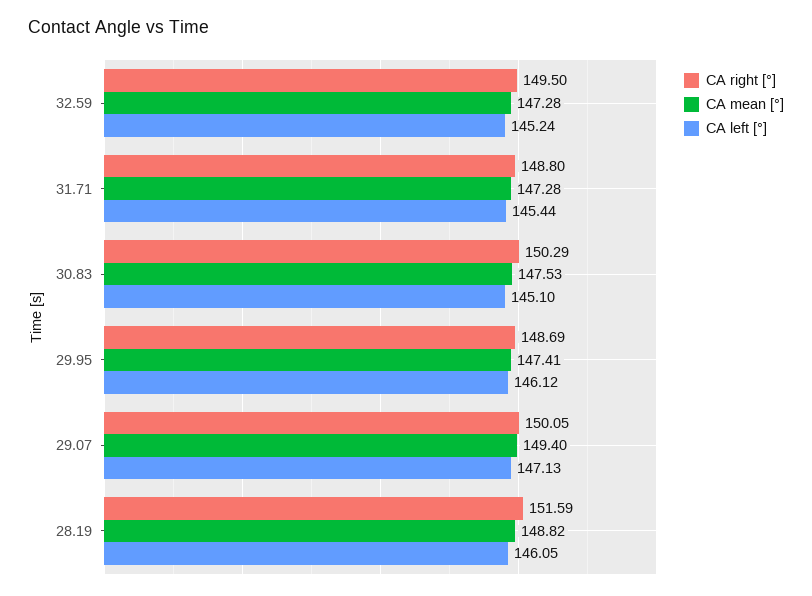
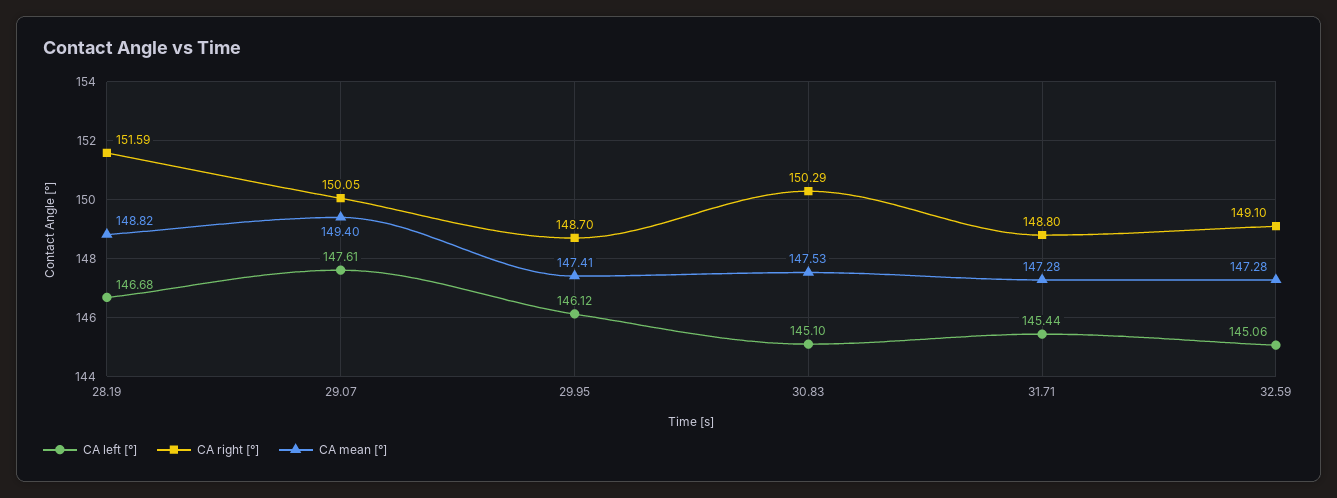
CA right [°], 32.59: 149.5 -> 149.1
CA left [°], 32.59: 145.24 -> 145.06
CA right [°], 29.95: 148.69 -> 148.7
CA left [°], 29.07: 147.13 -> 147.61
CA left [°], 28.19: 146.05 -> 146.68

